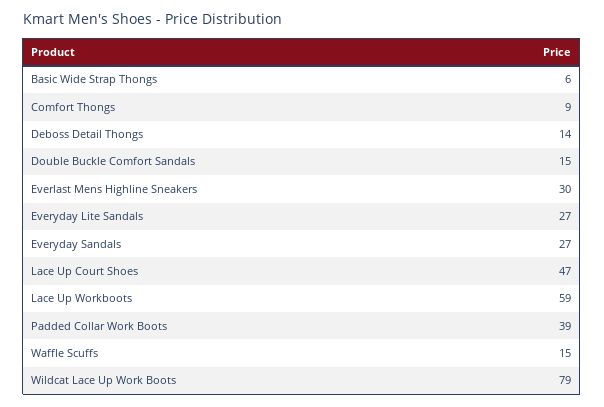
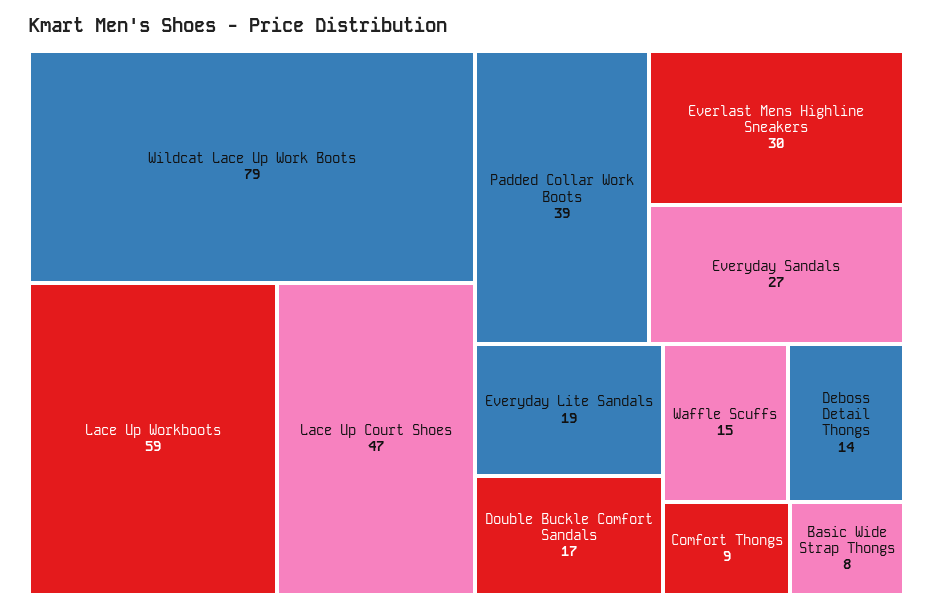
Basic Wide Strap Thongs: 6 -> 8
Double Buckle Comfort Sandals: 15 -> 17
Everyday Lite Sandals: 27 -> 19

